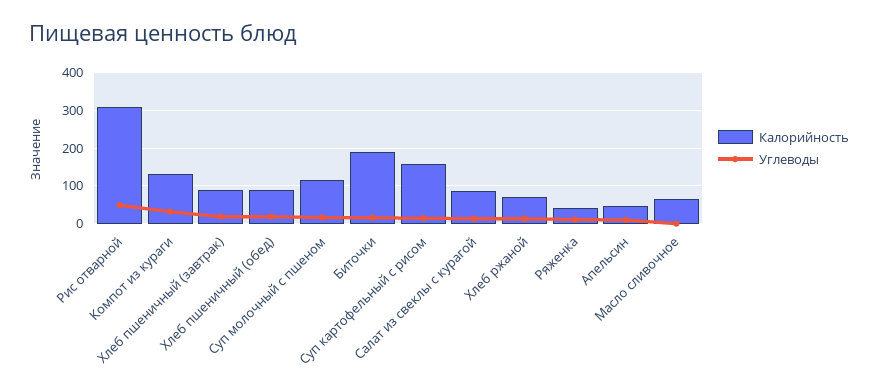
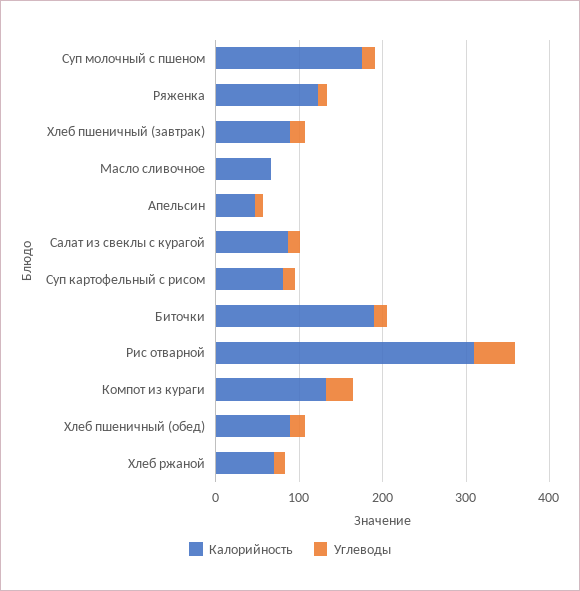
Калорийность, Суп молочный с пшеном: 120 -> 180
Калорийность, Суп картофельный с рисом: 160 -> 80
Калорийность, Ряженка: 40 -> 120

